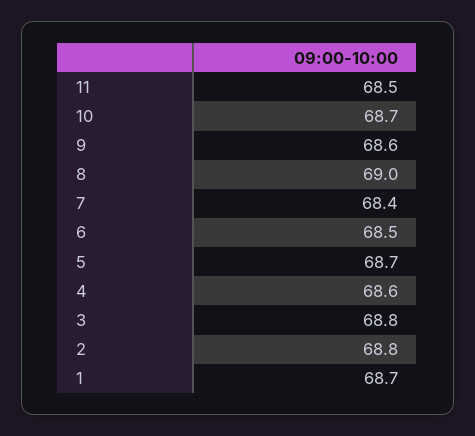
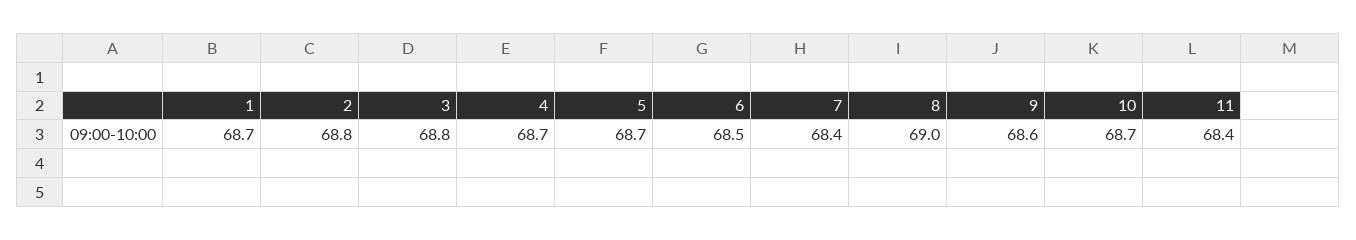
11: 68.5 -> 68.4
4: 68.6 -> 68.7

